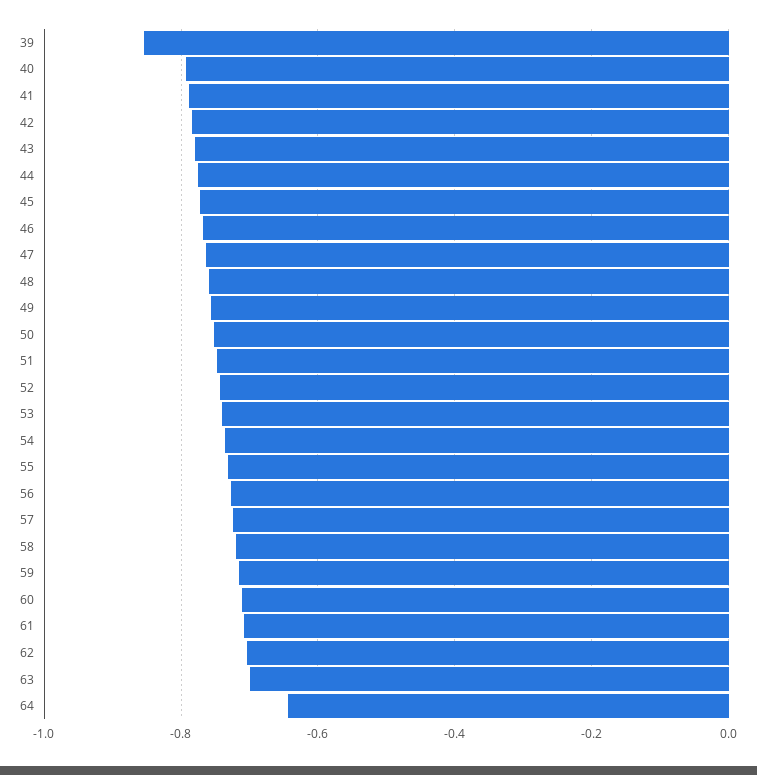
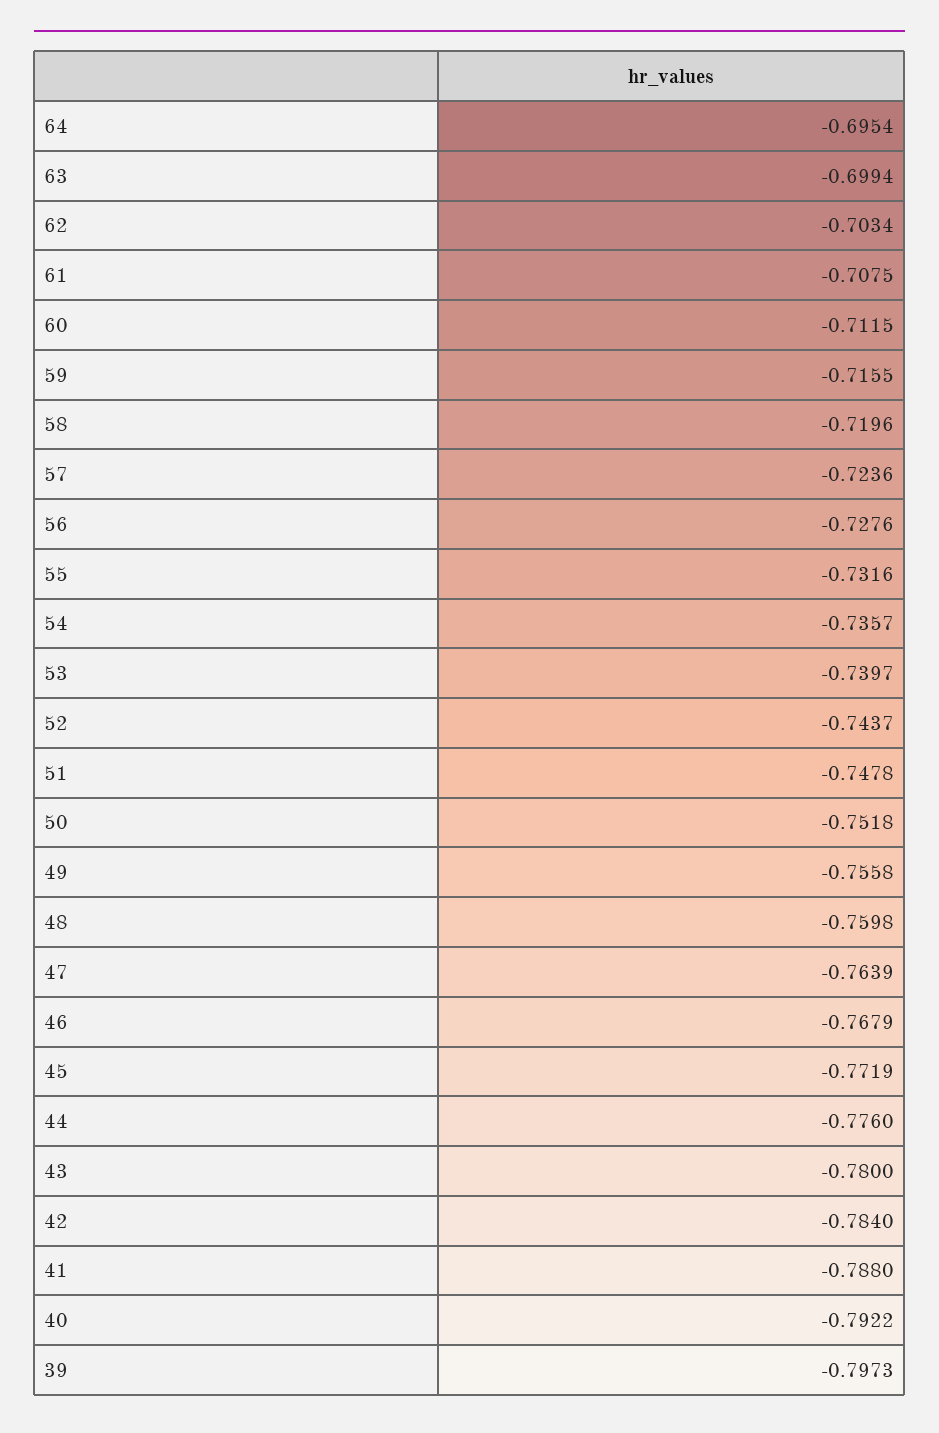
39: -0.86 -> -0.7973
64: -0.64 -> -0.6954

